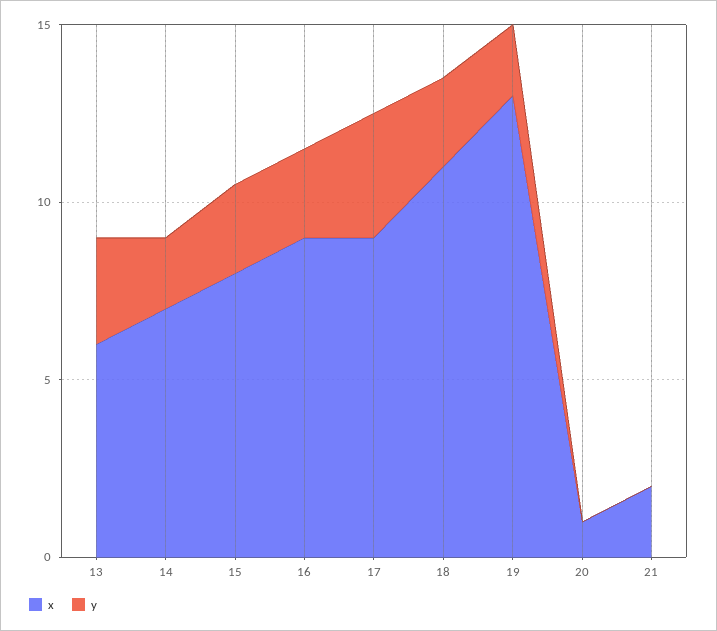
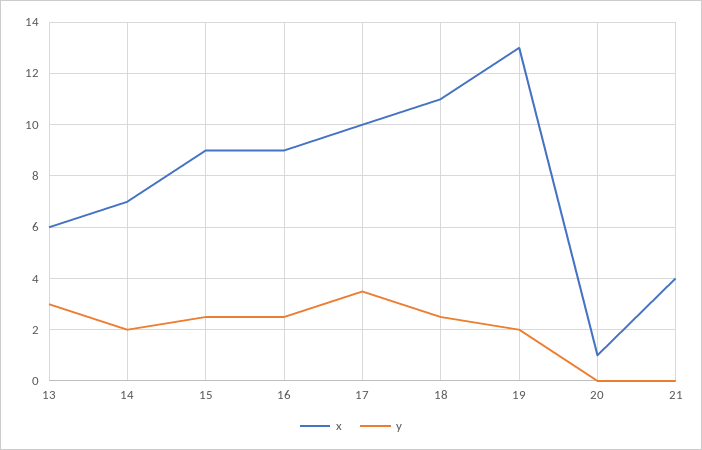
x, 15: 8 -> 9
x, 17: 9 -> 10
x, 21: 2 -> 4

